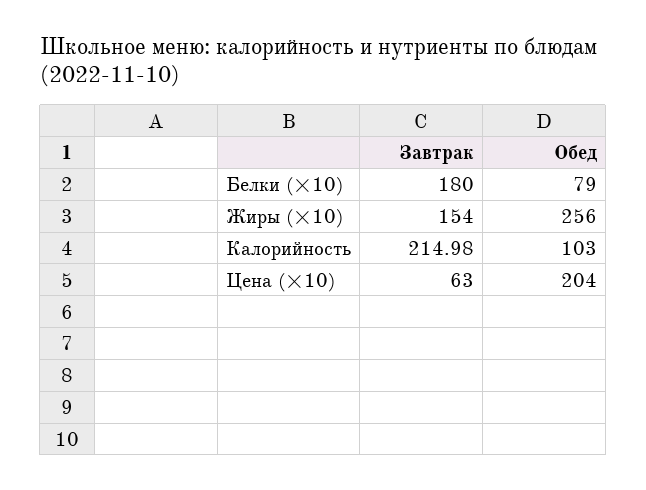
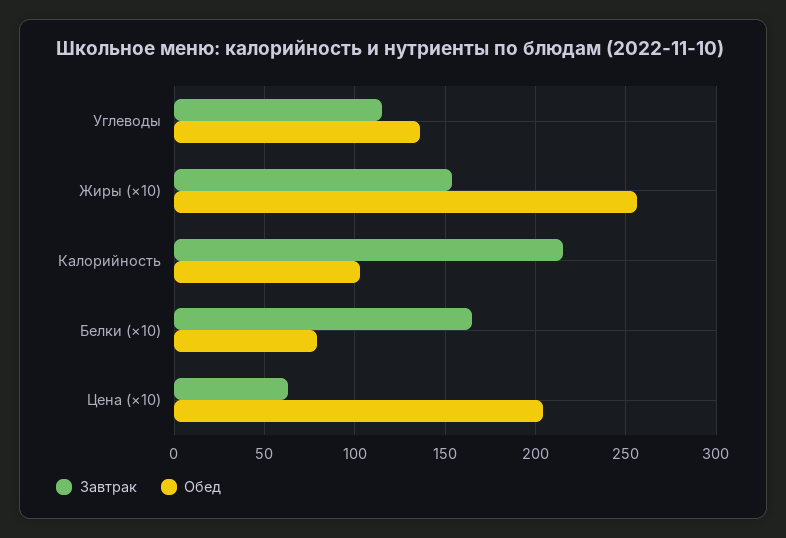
Завтрак, Белки (×10): 180 -> 165
Завтрак, Углеводы: none -> 115
Обед, Углеводы: none -> 135

